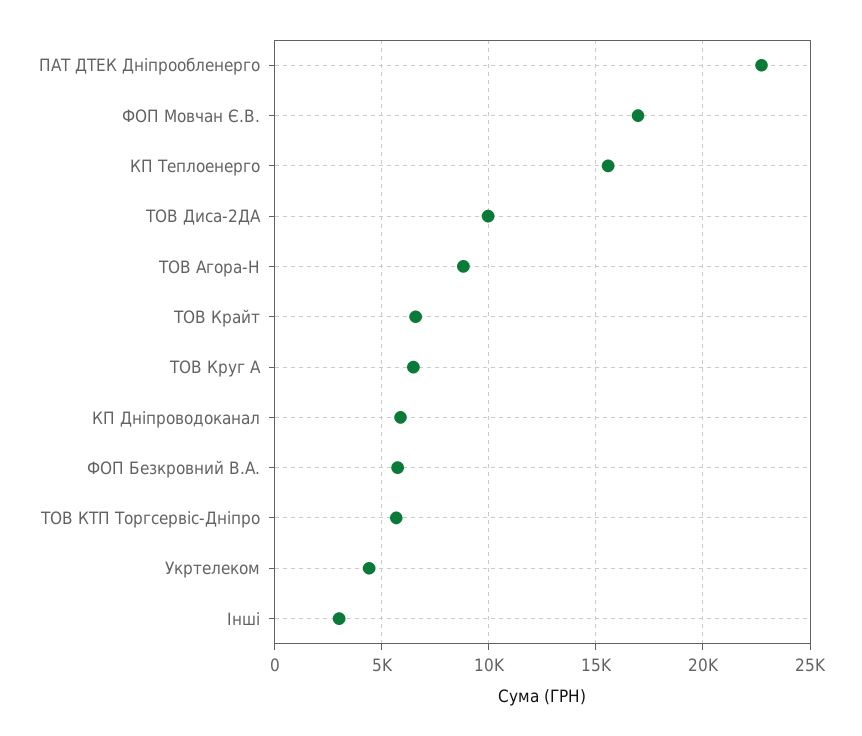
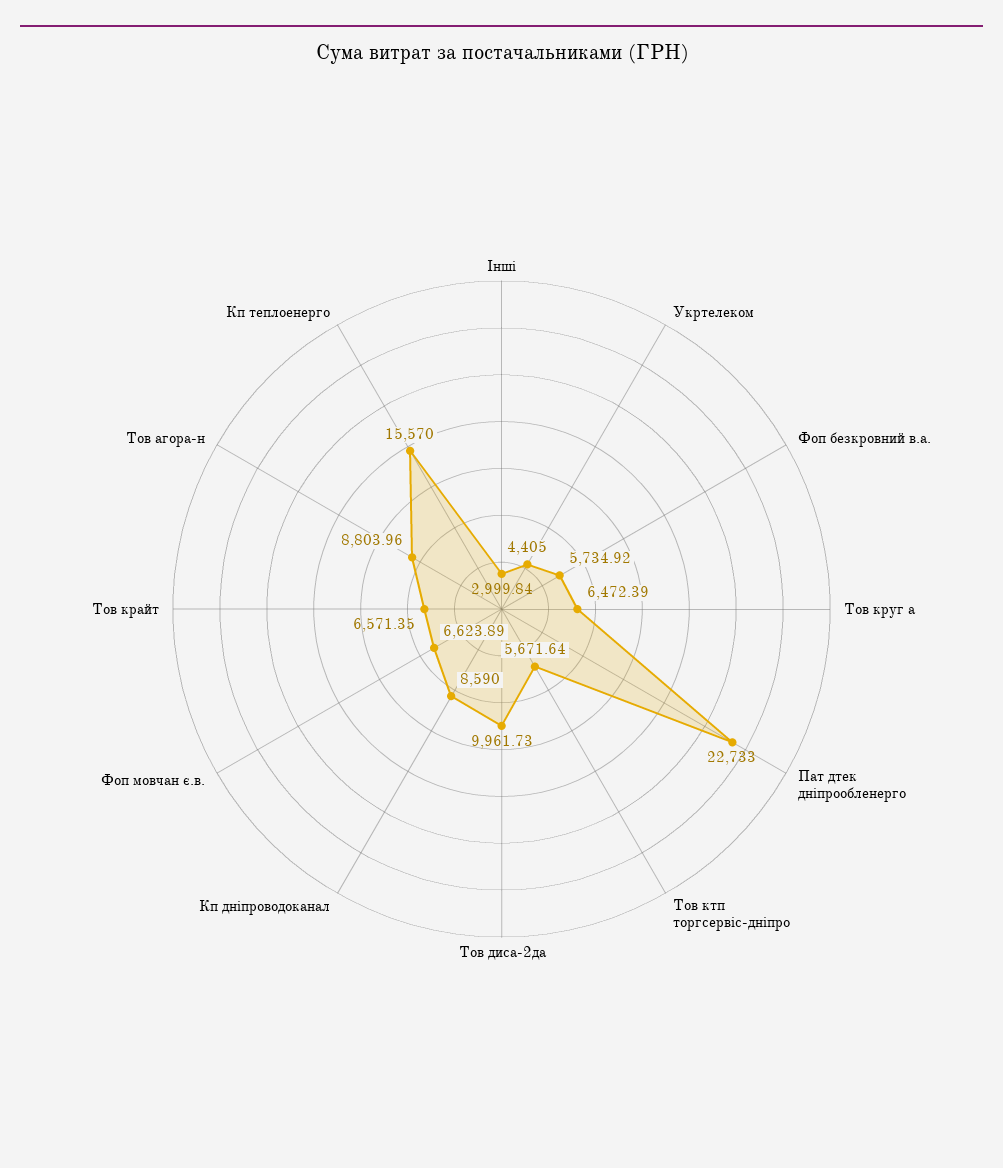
ФОП Мовчан Є.В.: 17000 -> 6623.89
КП Дніпроводоканал: 6000 -> 8590

